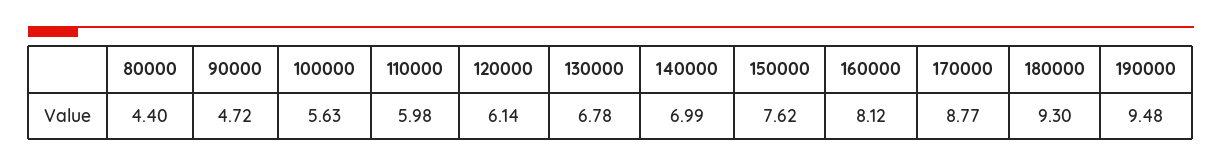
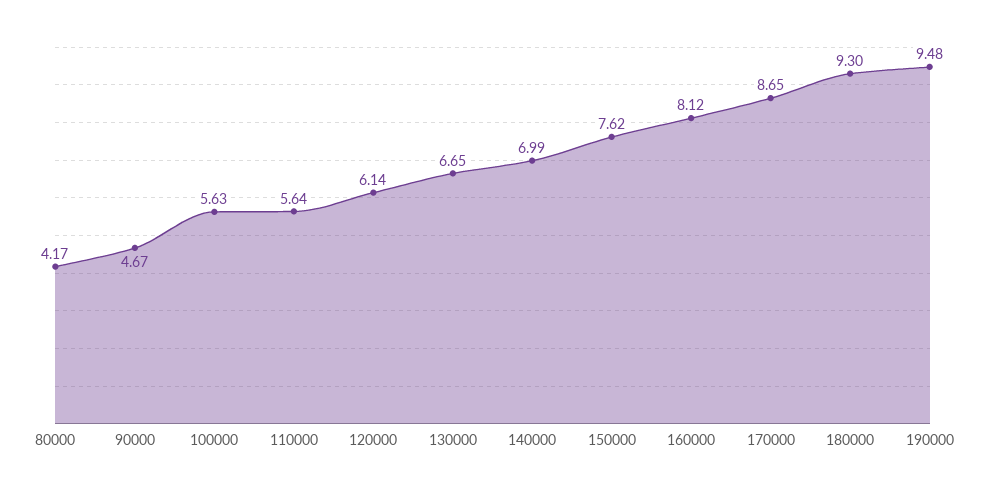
80000: 4.4 -> 4.17
90000: 4.72 -> 4.67
110000: 5.98 -> 5.64
130000: 6.78 -> 6.65
170000: 8.77 -> 8.65

